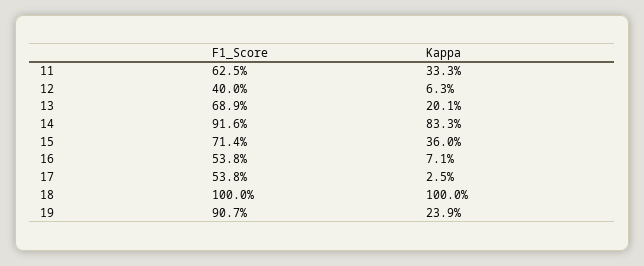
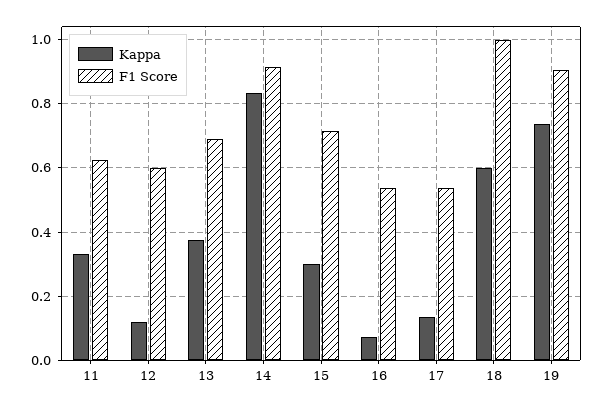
F1_Score, 12: 0.4 -> 0.6
Kappa, 12: 0.063 -> 0.12
Kappa, 13: 0.201 -> 0.38
Kappa, 15: 0.36 -> 0.3
Kappa, 17: 0.025 -> 0.14
Kappa, 18: 1 -> 0.6
Kappa, 19: 0.239 -> 0.74

